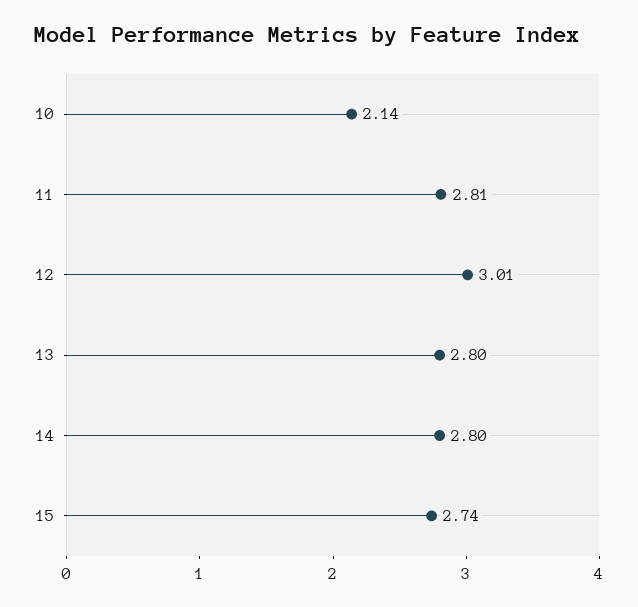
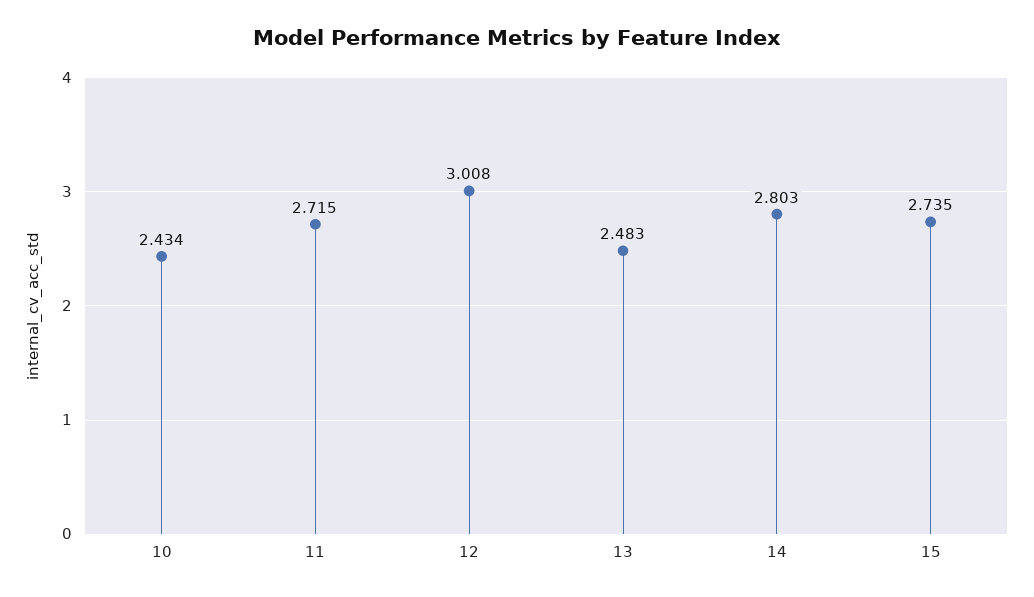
10: 2.14 -> 2.434
11: 2.81 -> 2.715
13: 2.8 -> 2.483

